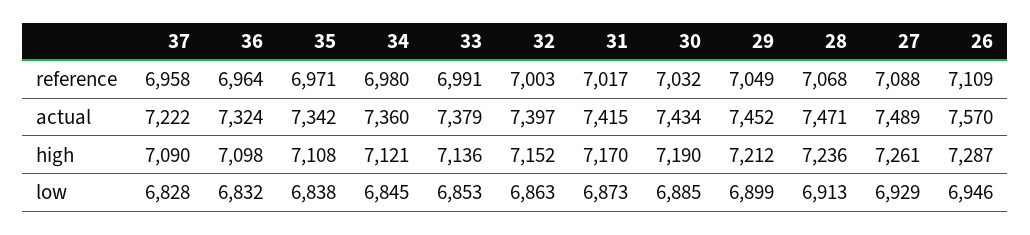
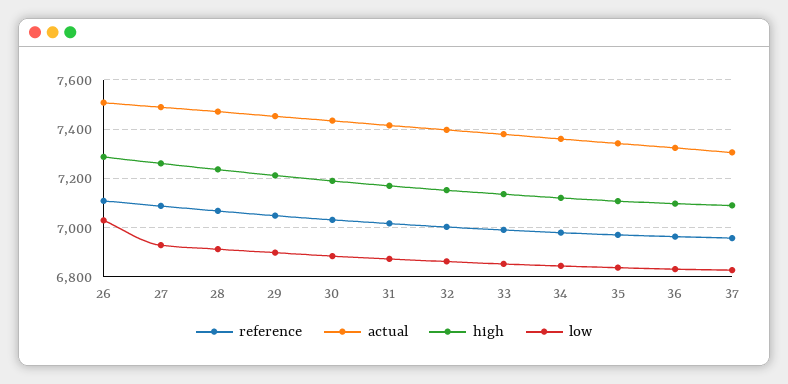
actual, 37: 7222 -> 7300
actual, 26: 7570 -> 7500
low, 26: 6946 -> 7025

